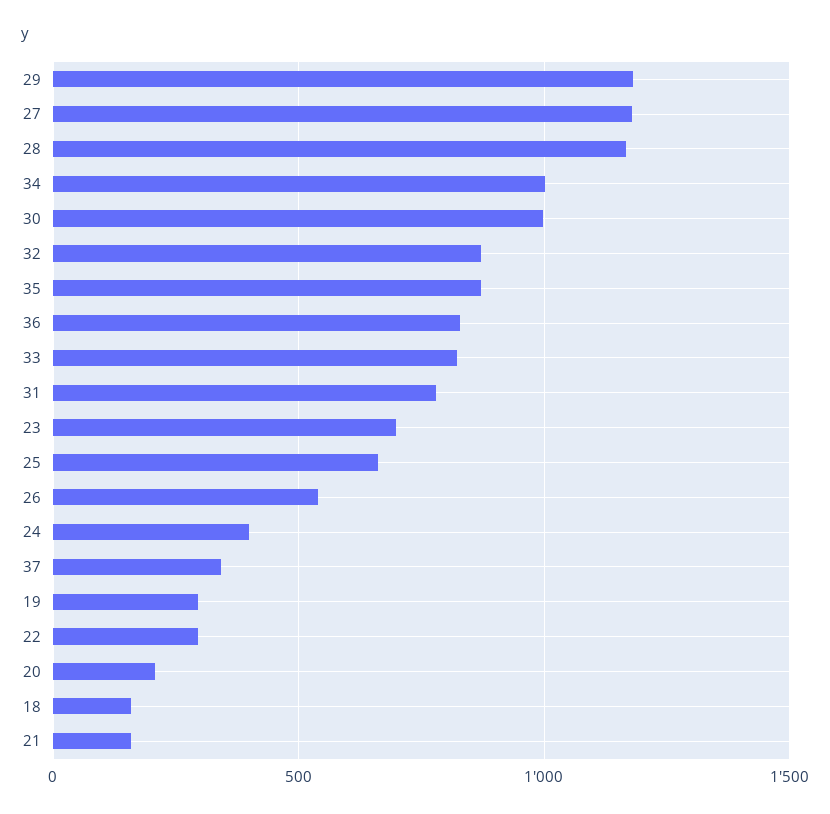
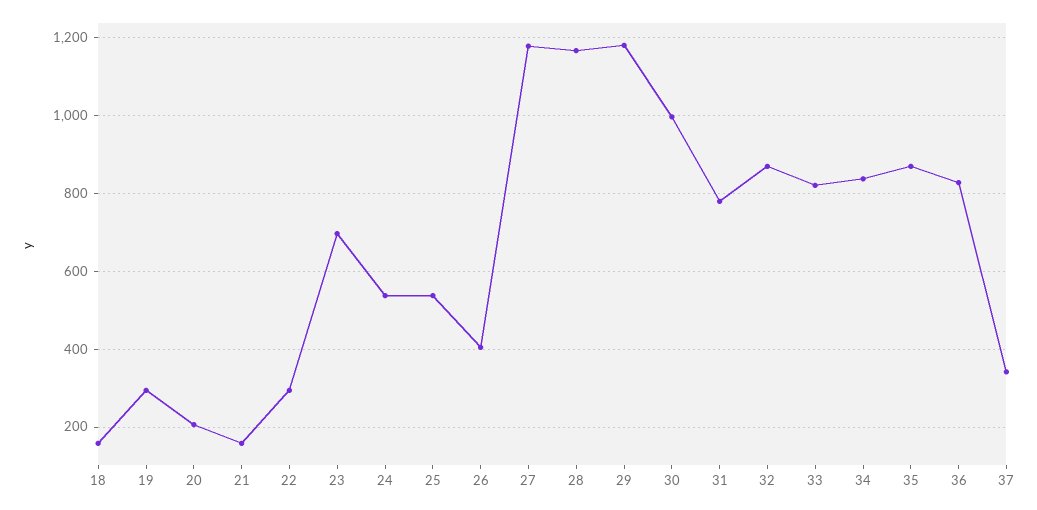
34: 1000 -> 840
25: 650 -> 540
26: 550 -> 400
24: 400 -> 540

